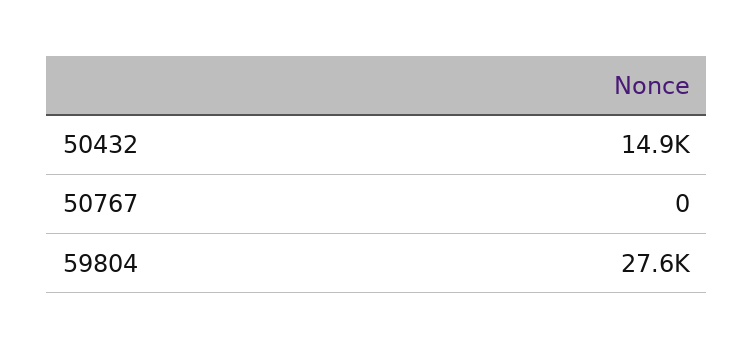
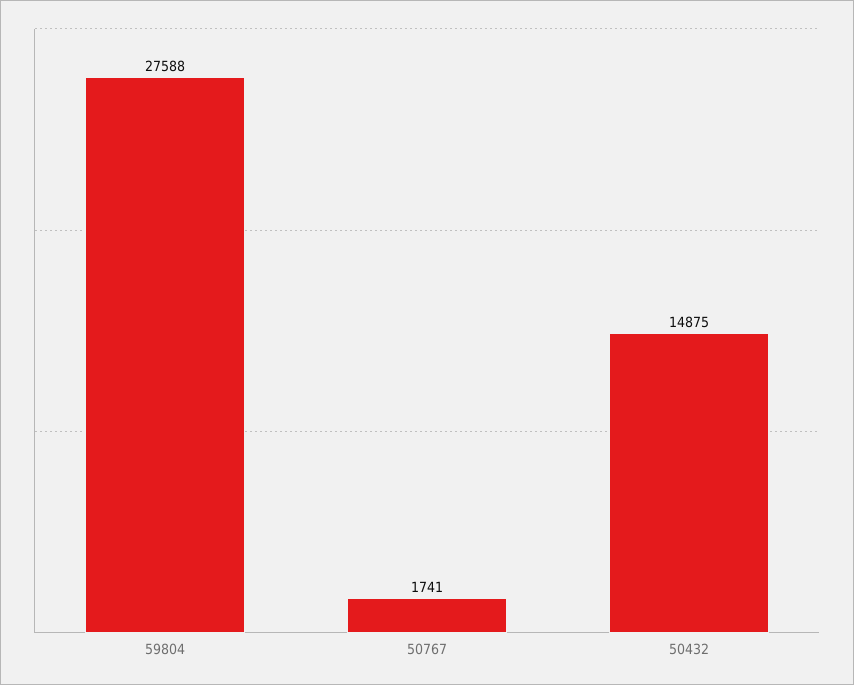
50767: 0 -> 1741

